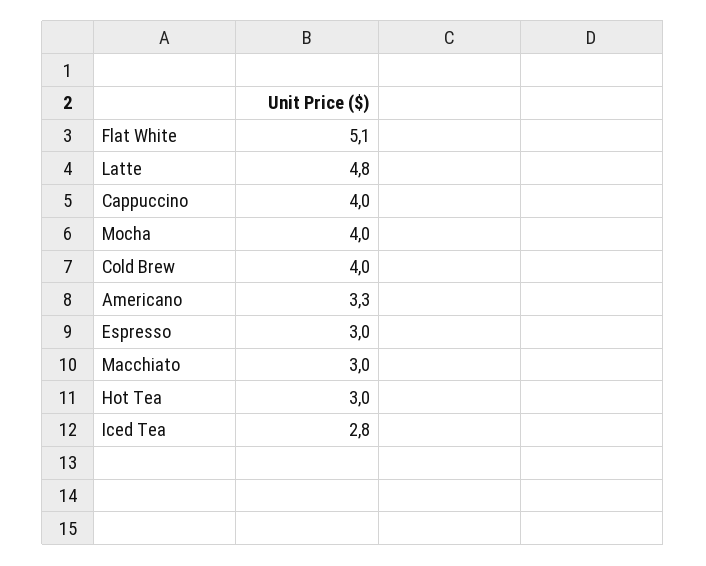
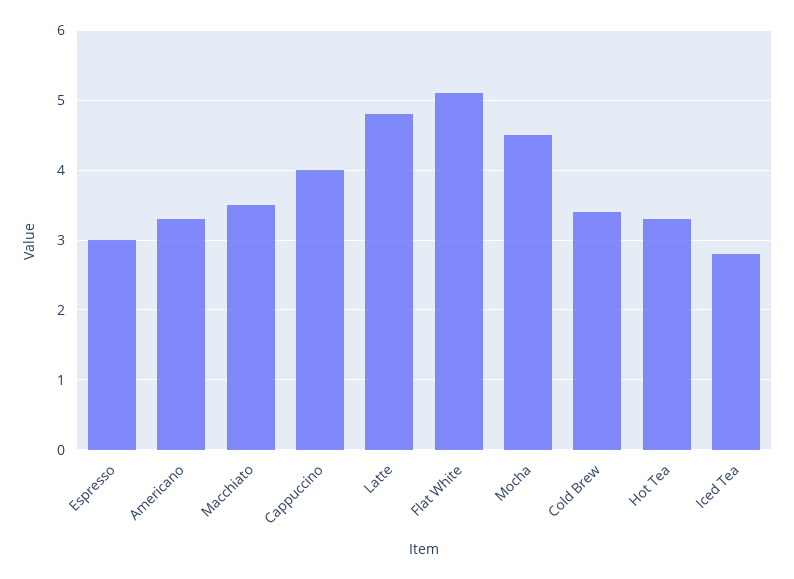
Mocha: 4 -> 4.5
Cold Brew: 4 -> 3.4
Macchiato: 3 -> 3.5
Hot Tea: 3 -> 3.3

